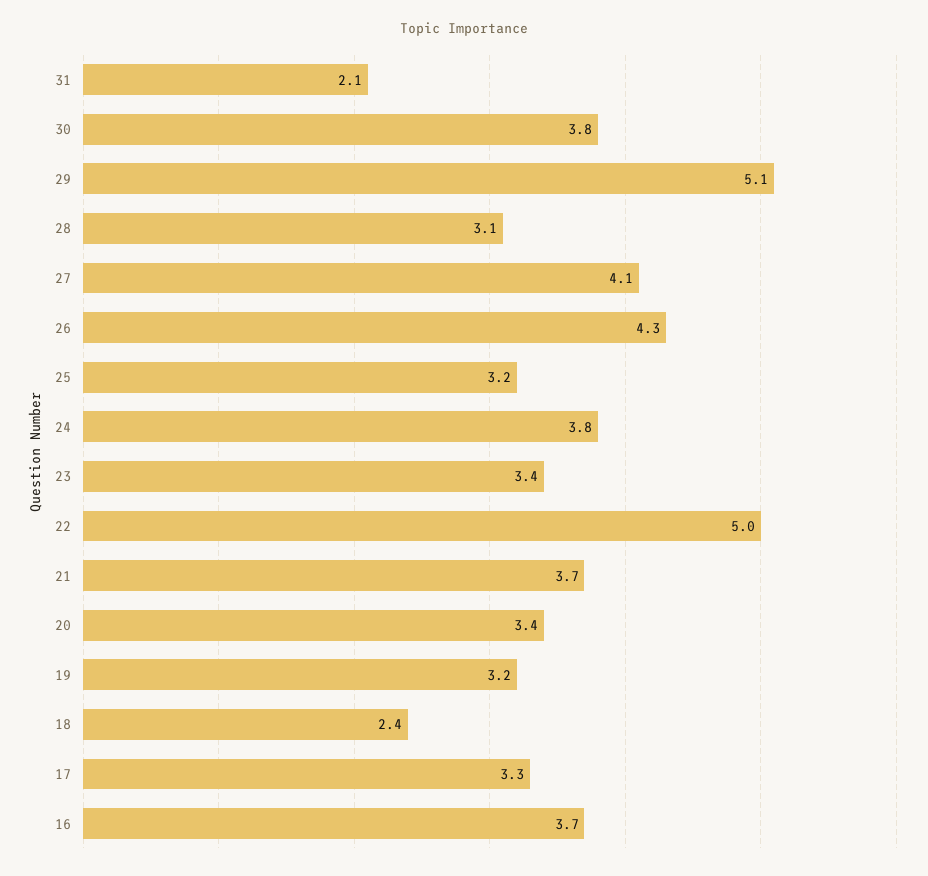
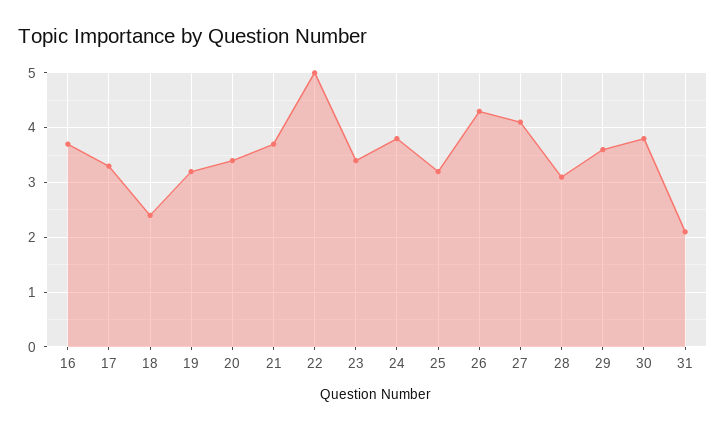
29: 5.1 -> 3.5

